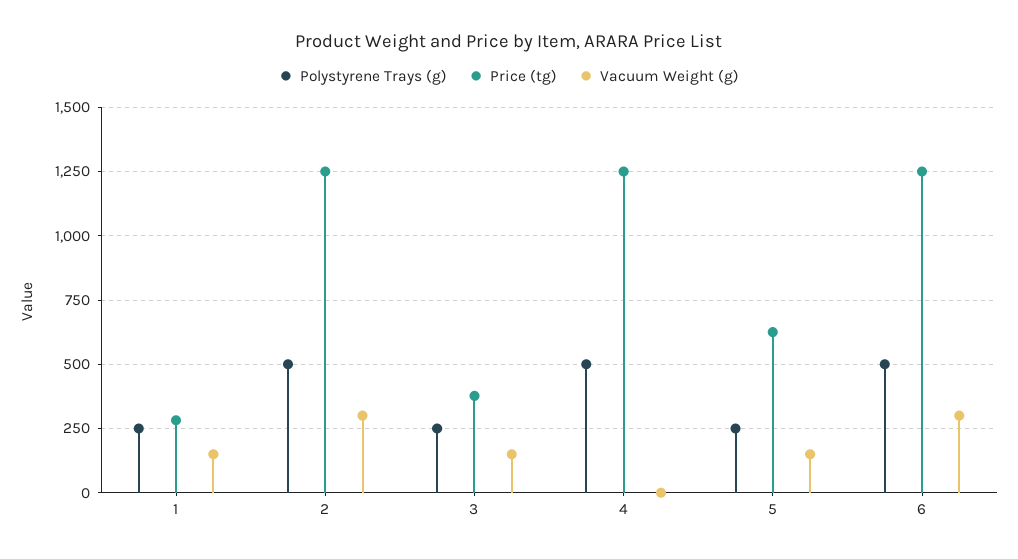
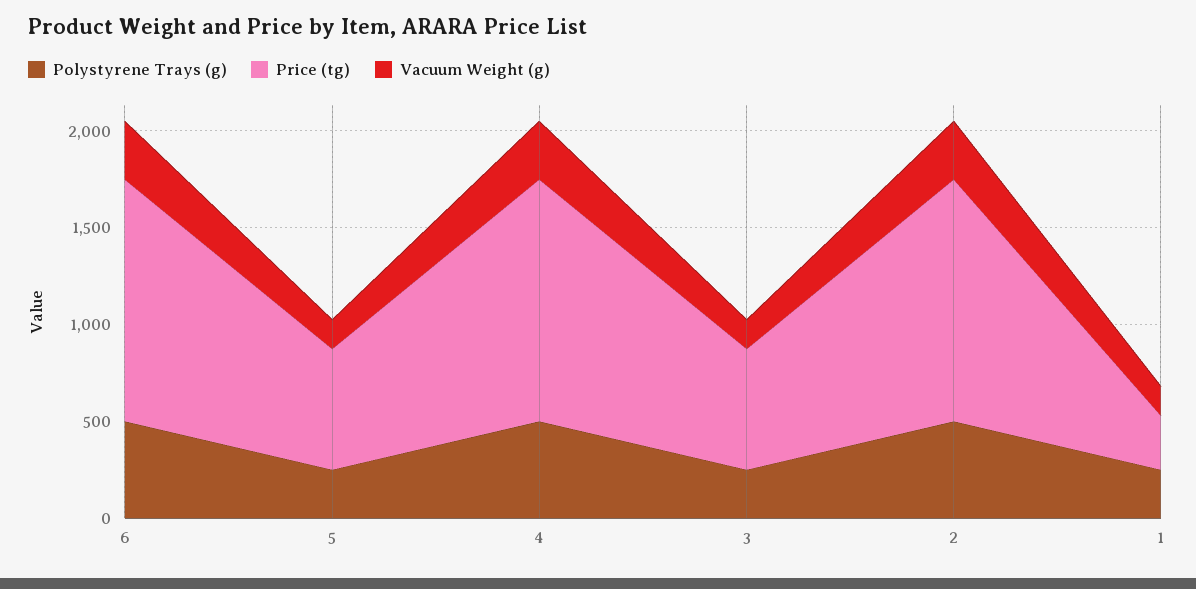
Price (tg), 3: 375 -> 600
Vacuum Weight (g), 4: 0 -> 300

